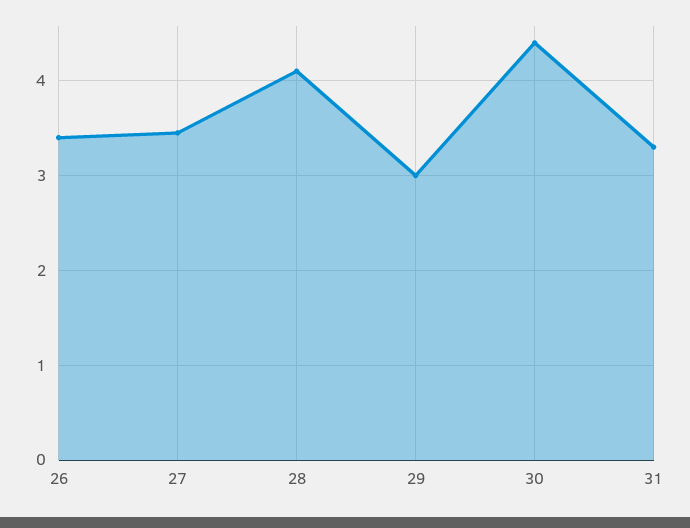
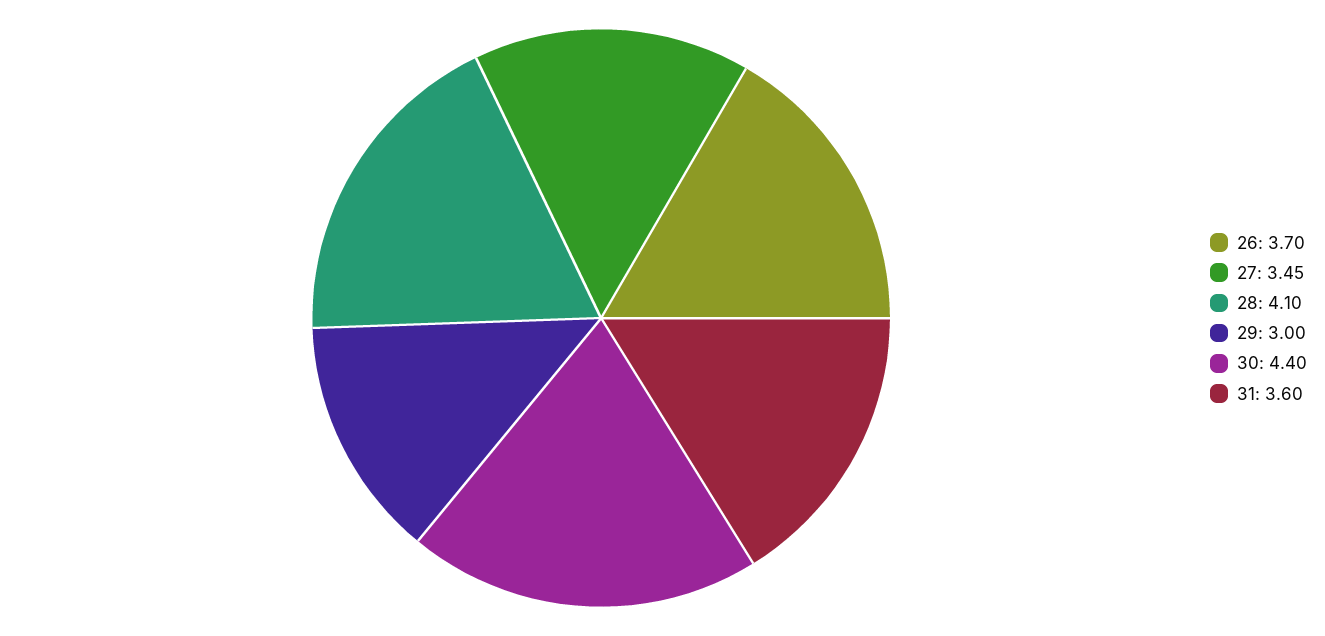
26: 3.4 -> 3.7
31: 3.3 -> 3.6

